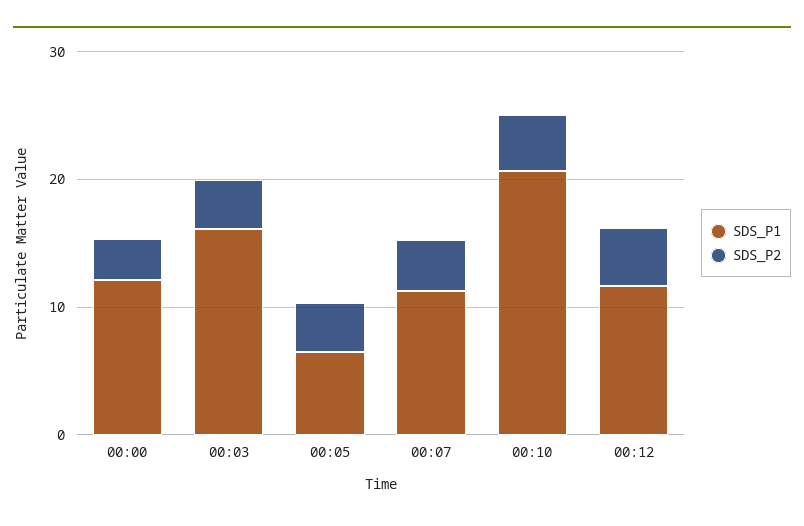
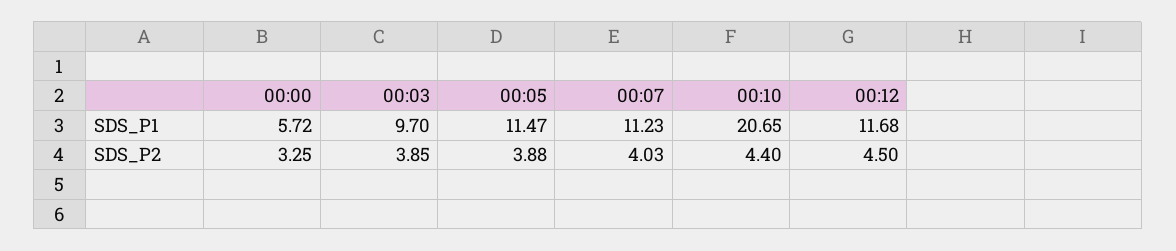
SDS_P1, 00:00: 12 -> 5.72
SDS_P1, 00:03: 16 -> 9.7
SDS_P1, 00:05: 6 -> 11.47

